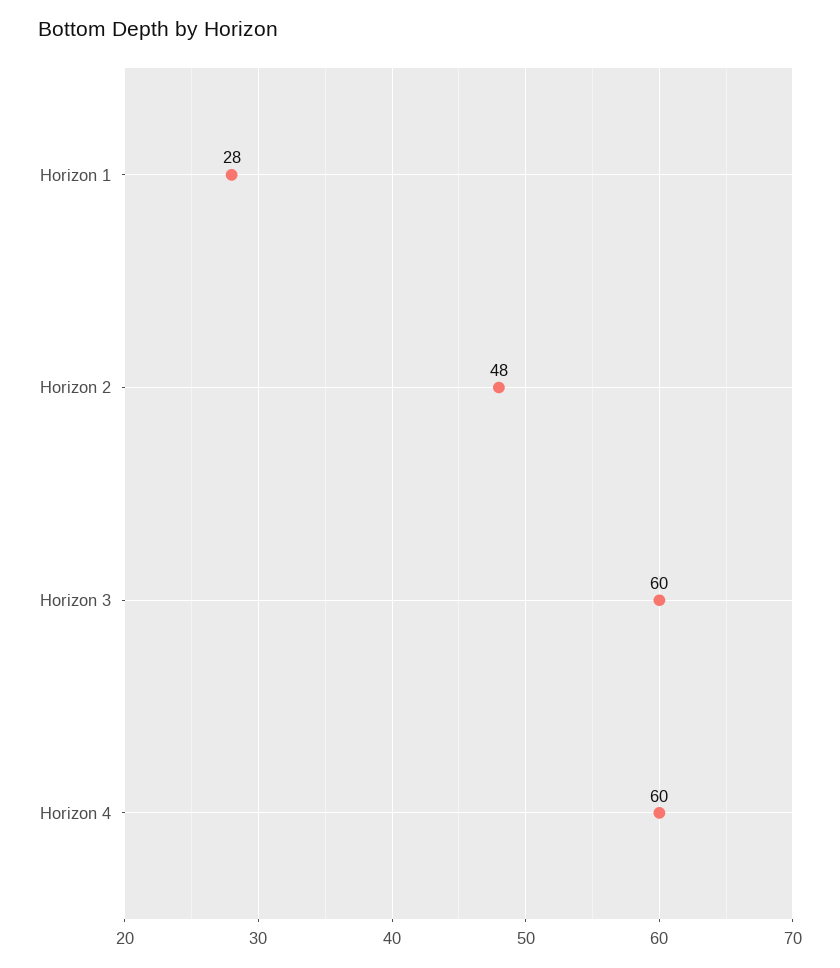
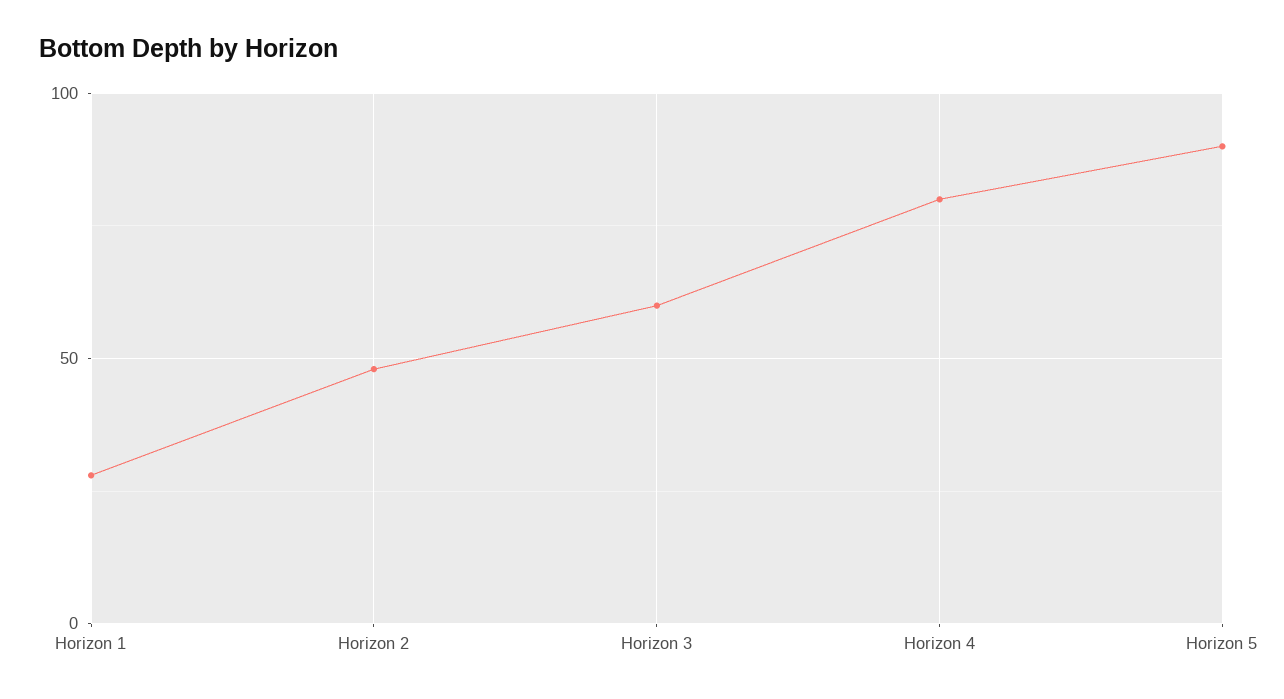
Horizon 4: 60 -> 80
Horizon 5: none -> 90

